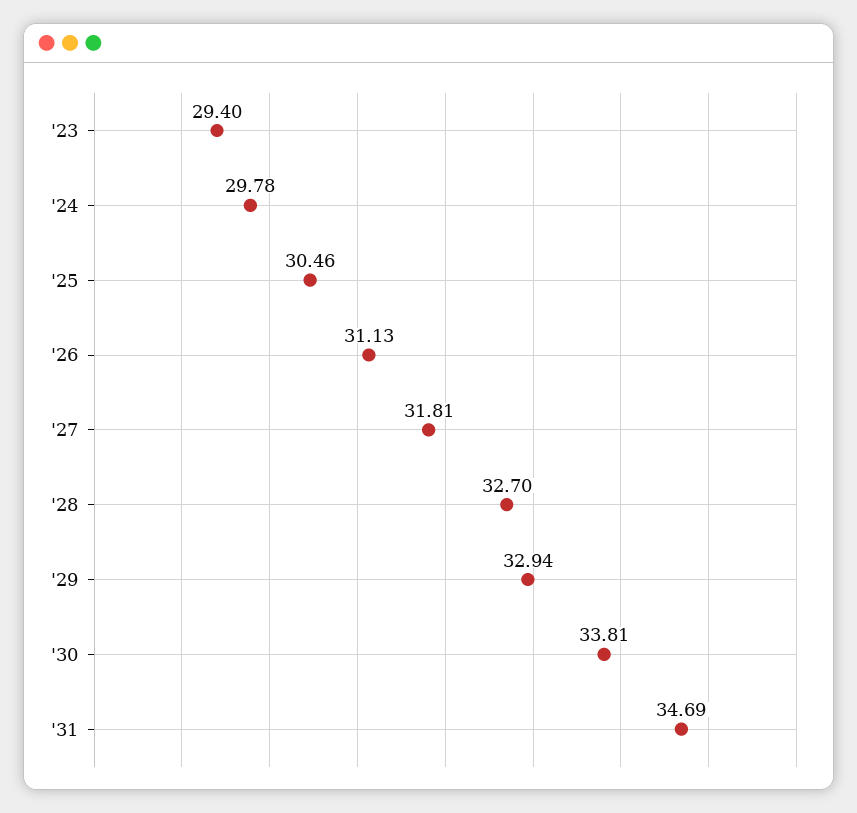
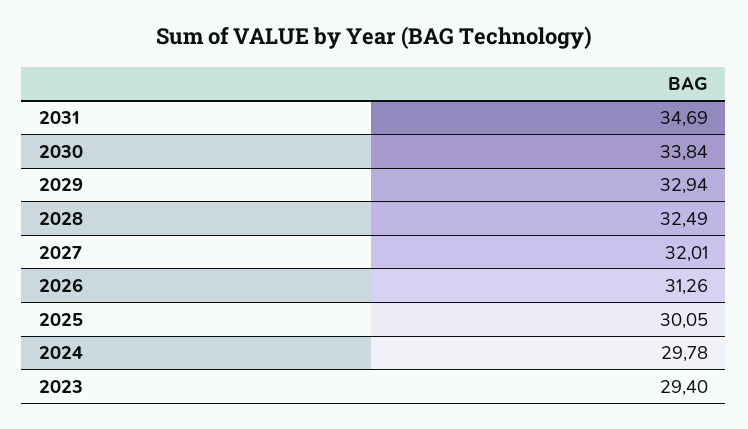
'25: 30.46 -> 30.05
'26: 31.13 -> 31.26
'27: 31.81 -> 32.01
'28: 32.7 -> 32.49
'30: 33.81 -> 33.84

